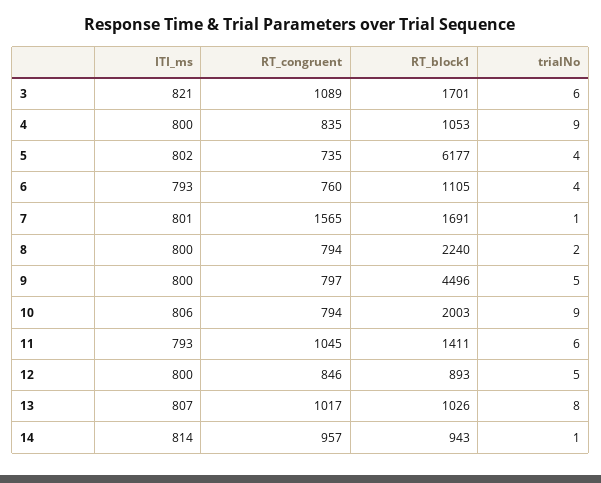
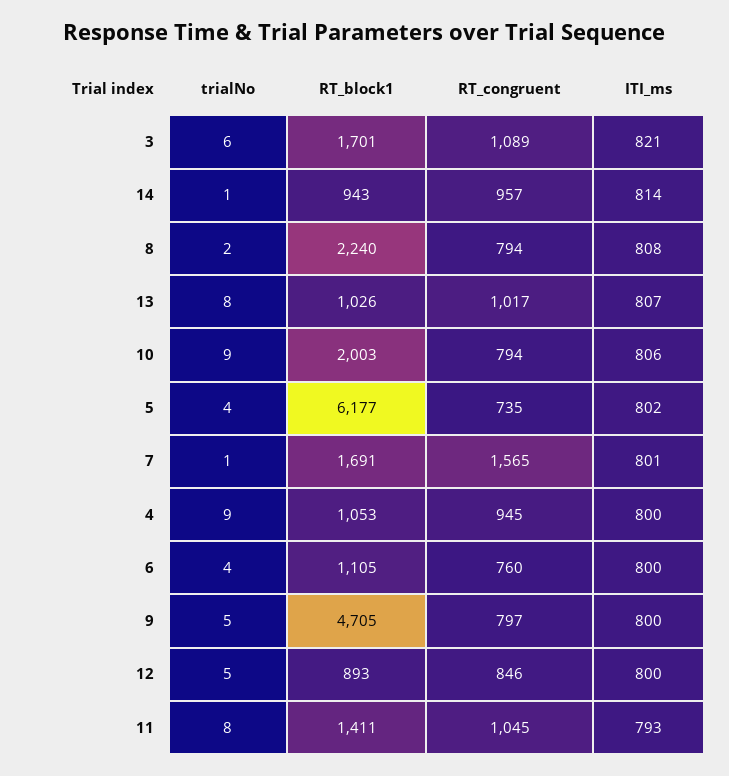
RT_congruent, 4: 835 -> 945
ITI_ms, 6: 793 -> 800
ITI_ms, 8: 800 -> 808
RT_block1, 9: 4496 -> 4705
trialNo, 11: 6 -> 8

